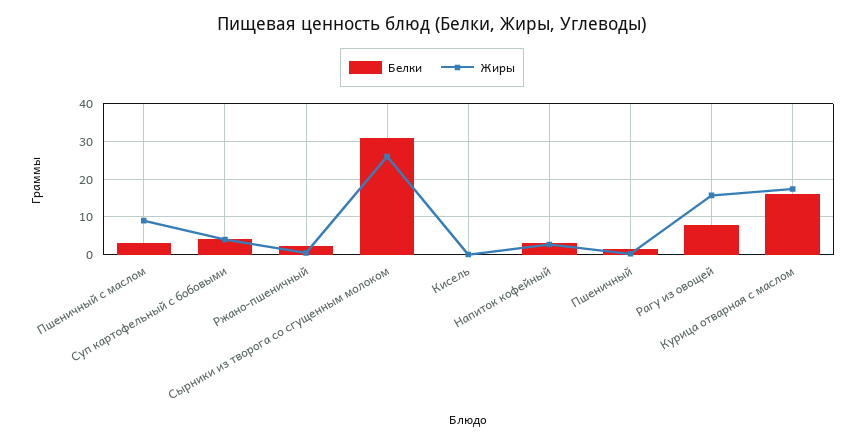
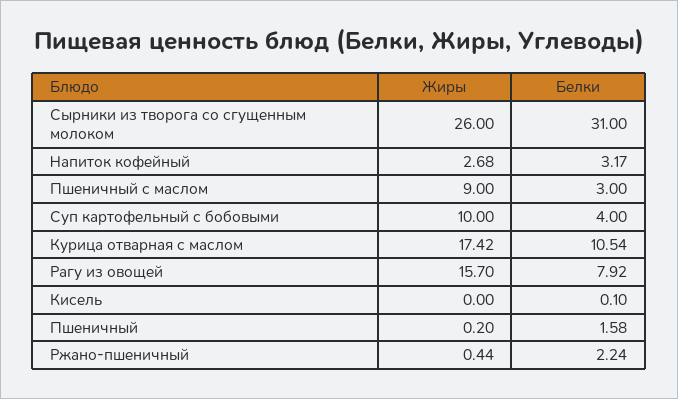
Жиры, Суп картофельный с бобовыми: 4 -> 10
Белки, Курица отварная с маслом: 16 -> 10.54

